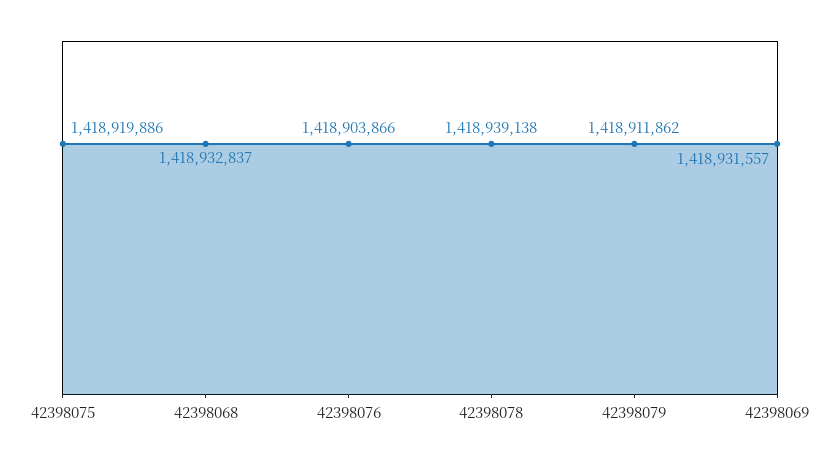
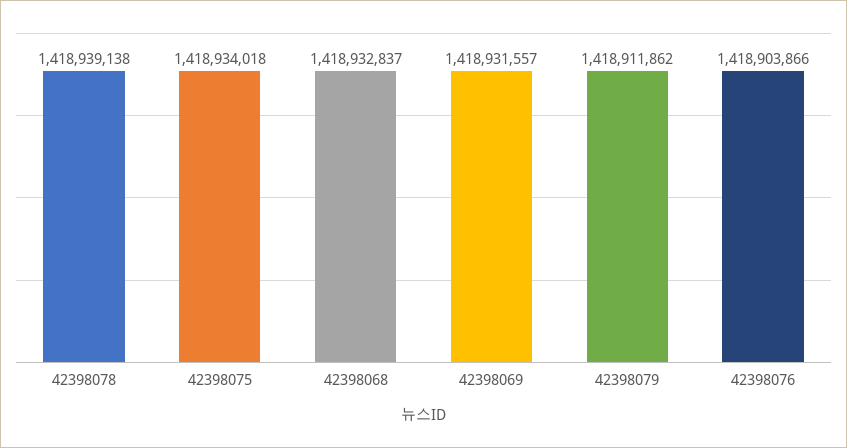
42398075: 1418919886 -> 1418934018

